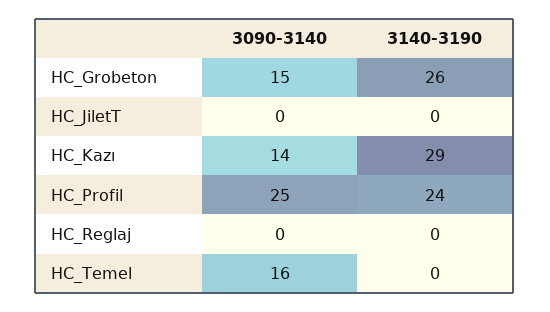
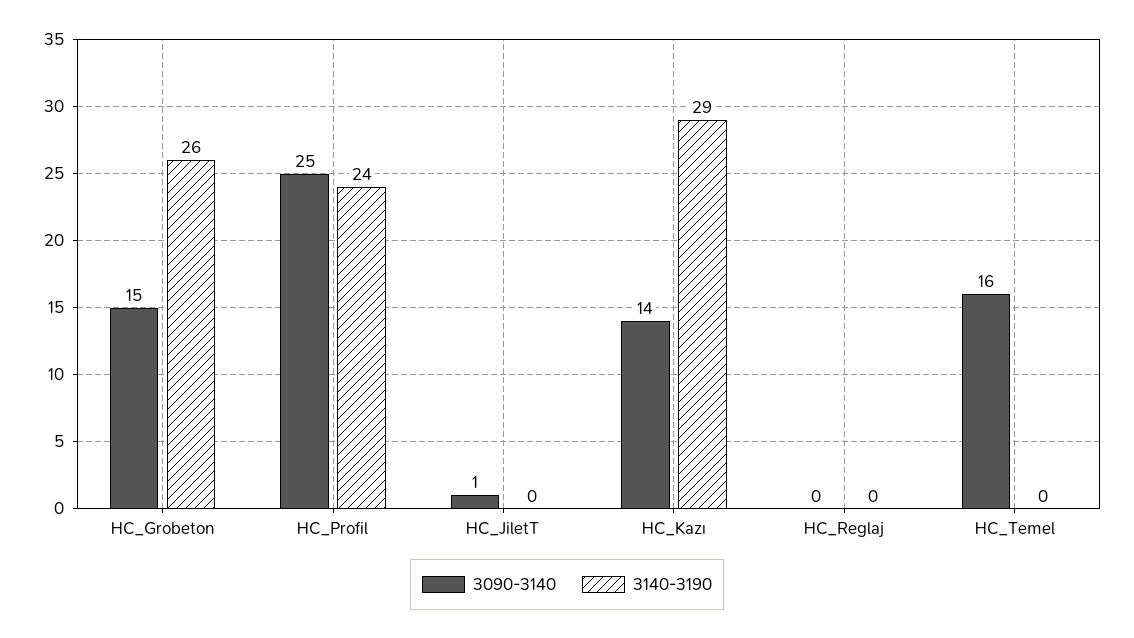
3090-3140, HC_JiletT: 0 -> 1

